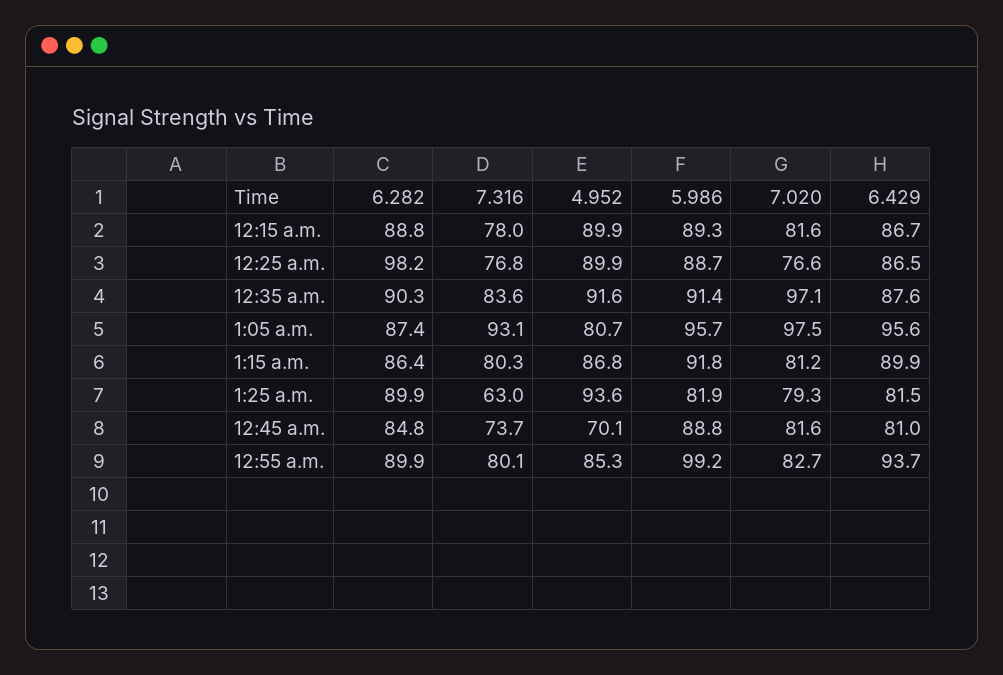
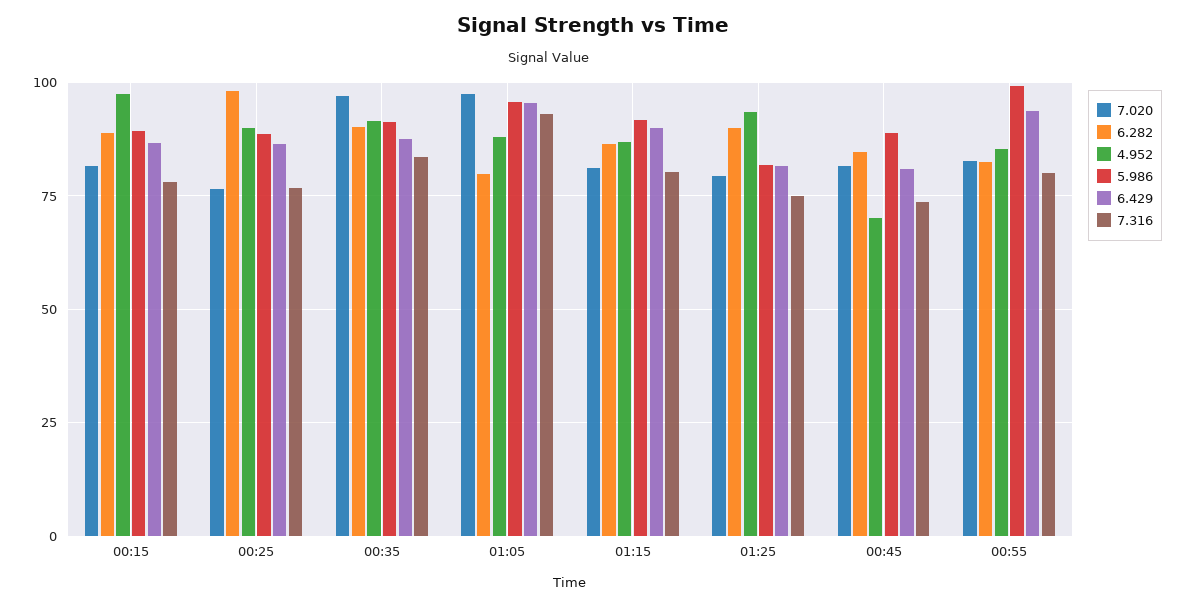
4.952, 12:15 a.m.: 89.9 -> 97.5
6.282, 1:05 a.m.: 87.4 -> 80
4.952, 1:05 a.m.: 80.7 -> 87.5
7.316, 1:25 a.m.: 63 -> 75
6.282, 12:55 a.m.: 89.9 -> 82.5

